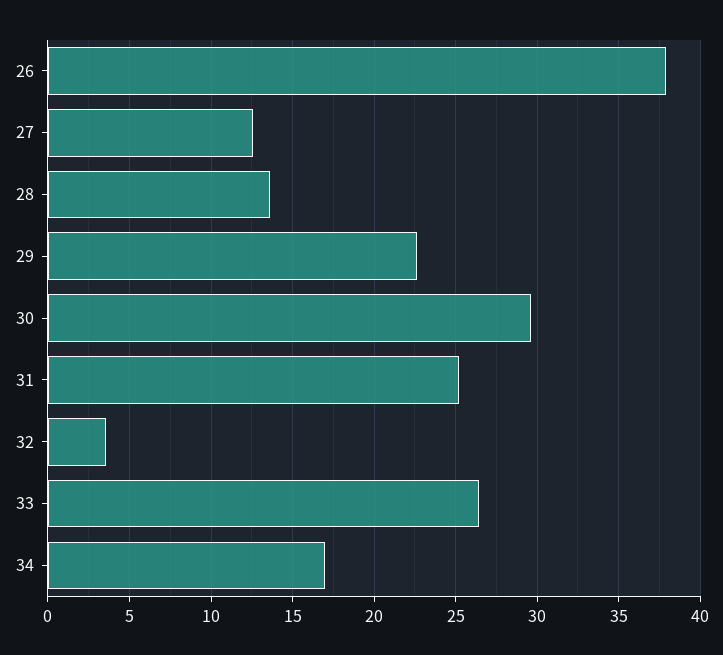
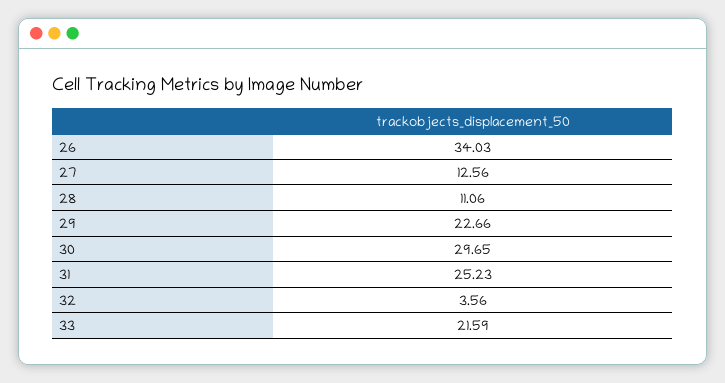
26: 38 -> 34.03
28: 13.5 -> 11.06
33: 26.5 -> 21.59
34: 17 -> none

